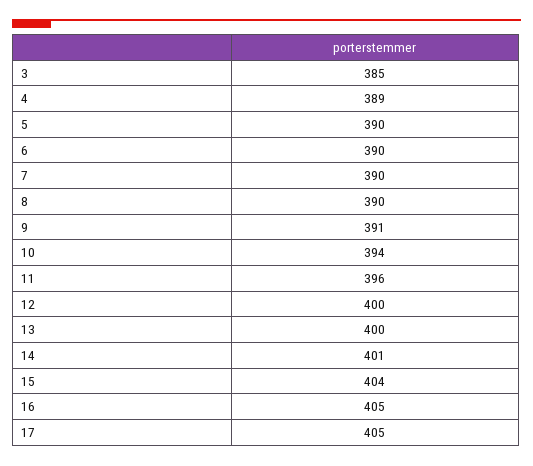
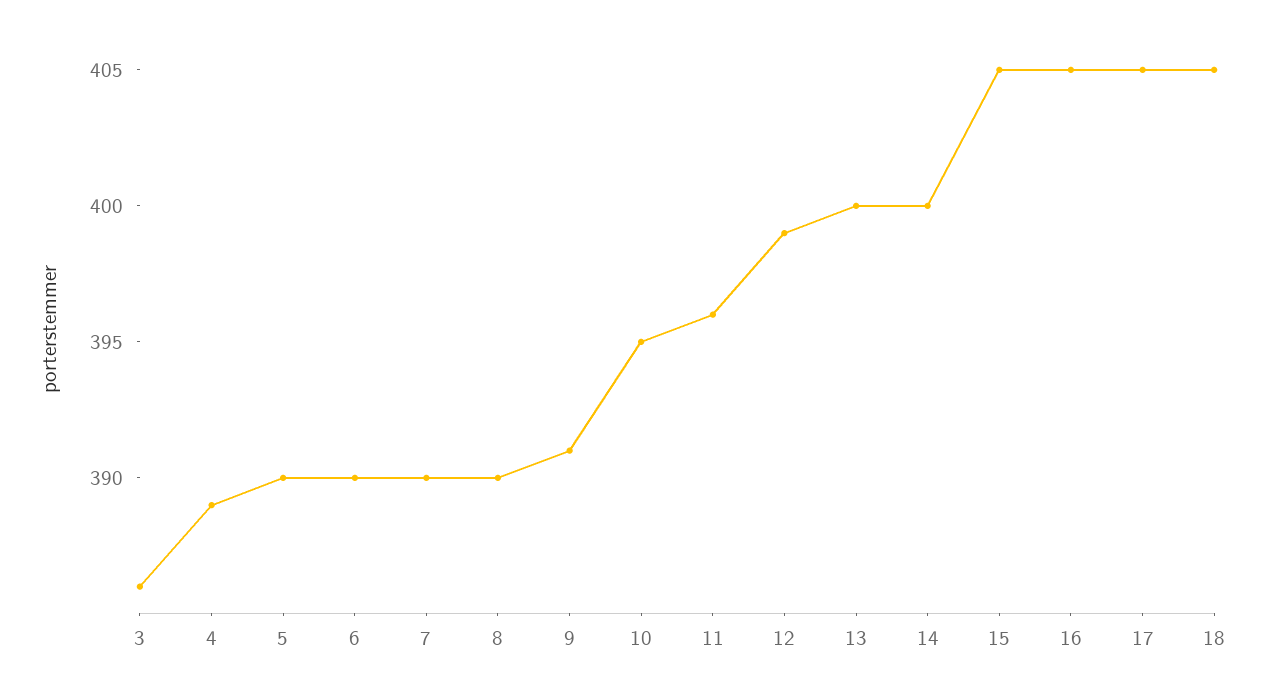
3: 385 -> 386
10: 394 -> 395
12: 400 -> 399
14: 401 -> 400
15: 404 -> 405
18: none -> 405

